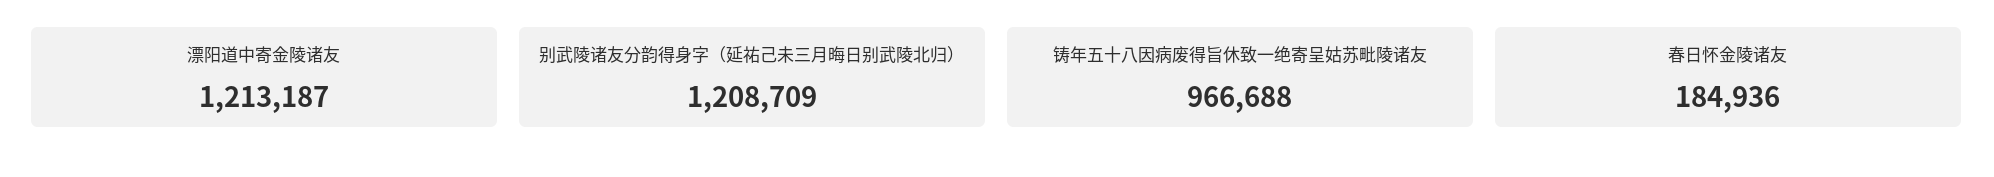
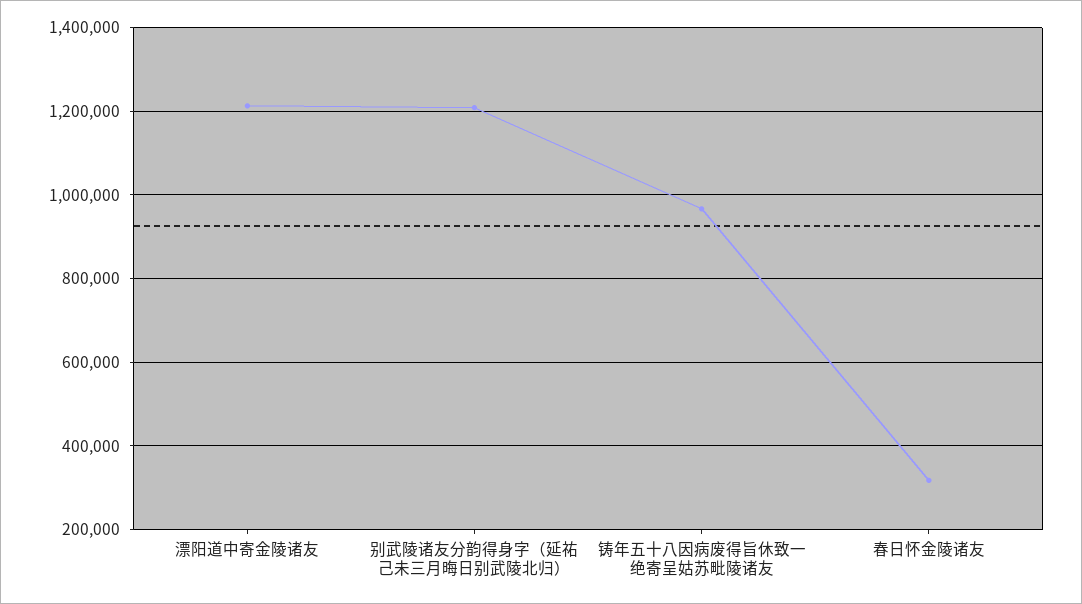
春日怀金陵诸友: 184936 -> 320000

